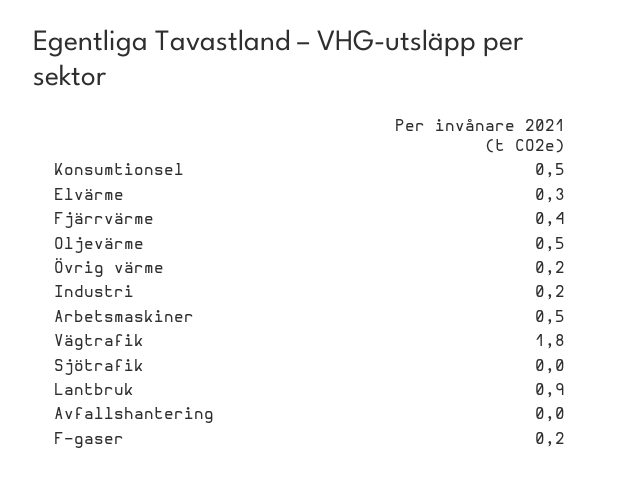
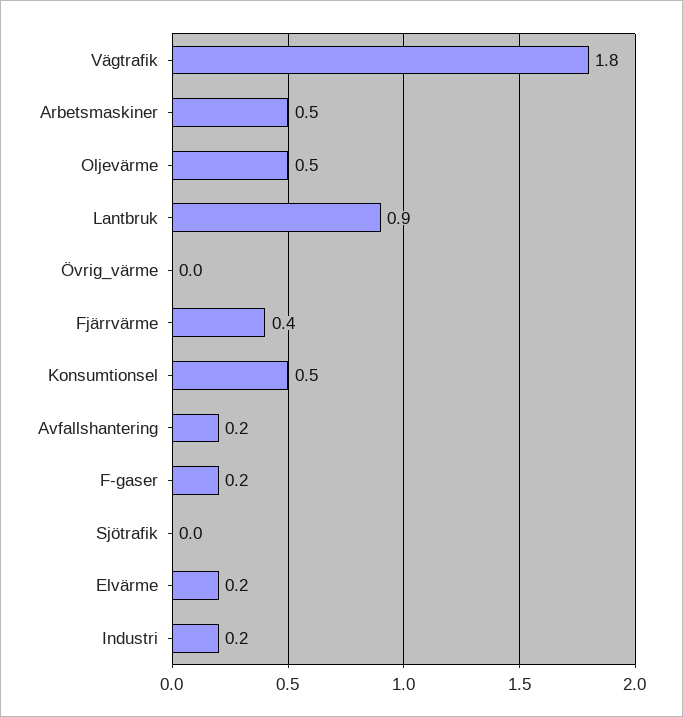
Elvärme: 0.3 -> 0.2
Övrig värme: 0.2 -> 0
Avfallshantering: 0 -> 0.2

